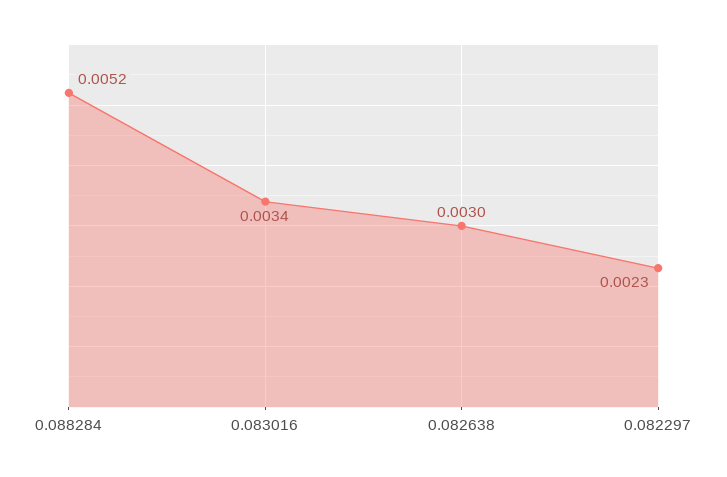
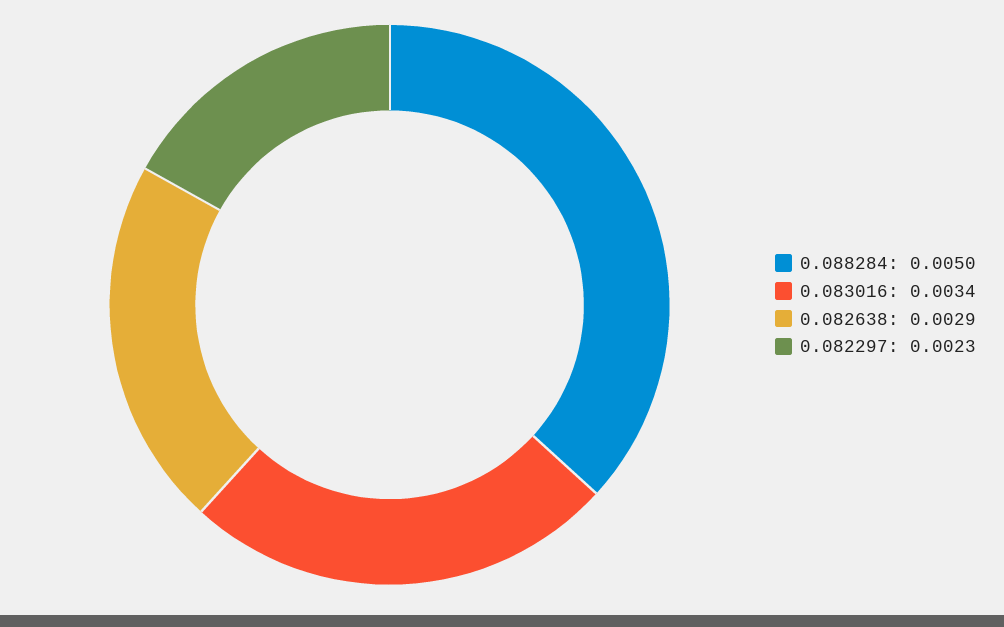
0.088284: 0.0052 -> 0.005
0.082638: 0.003 -> 0.0029

